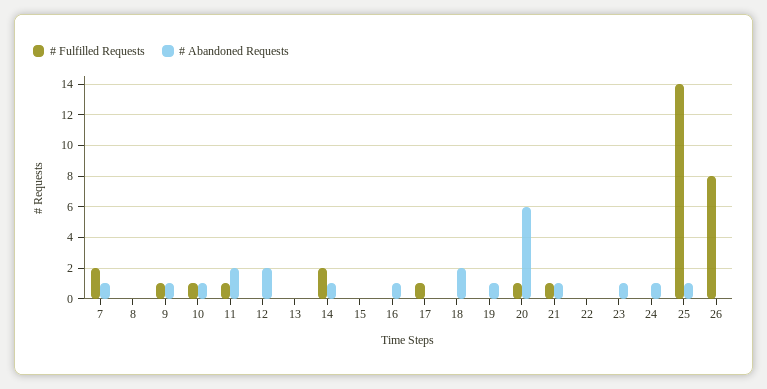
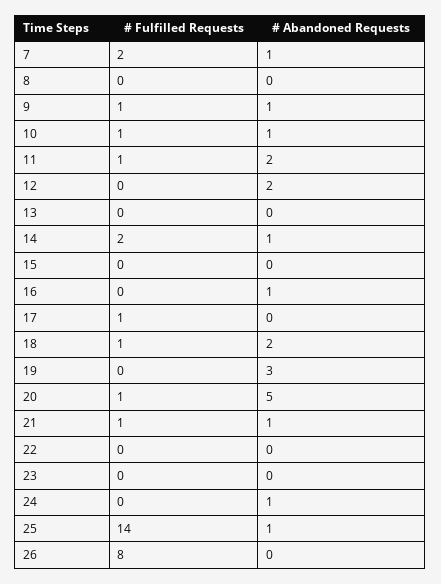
# Fulfilled Requests, 18: 0 -> 1
# Abandoned Requests, 19: 1 -> 3
# Abandoned Requests, 20: 6 -> 5
# Abandoned Requests, 23: 1 -> 0

